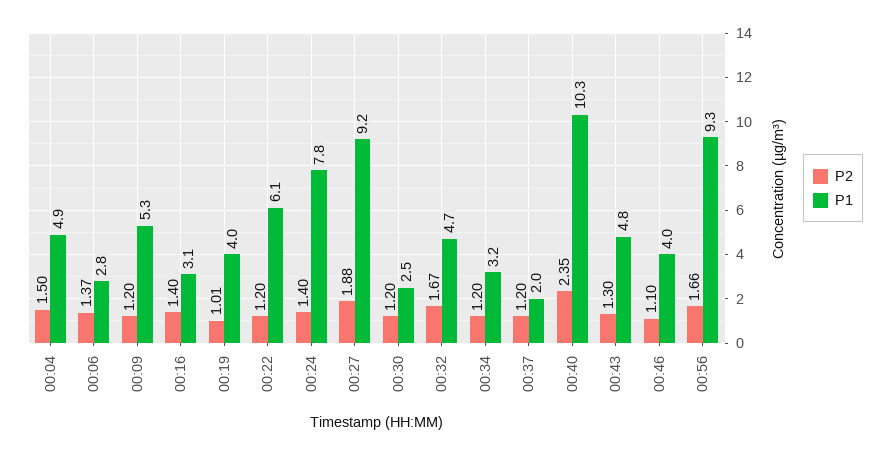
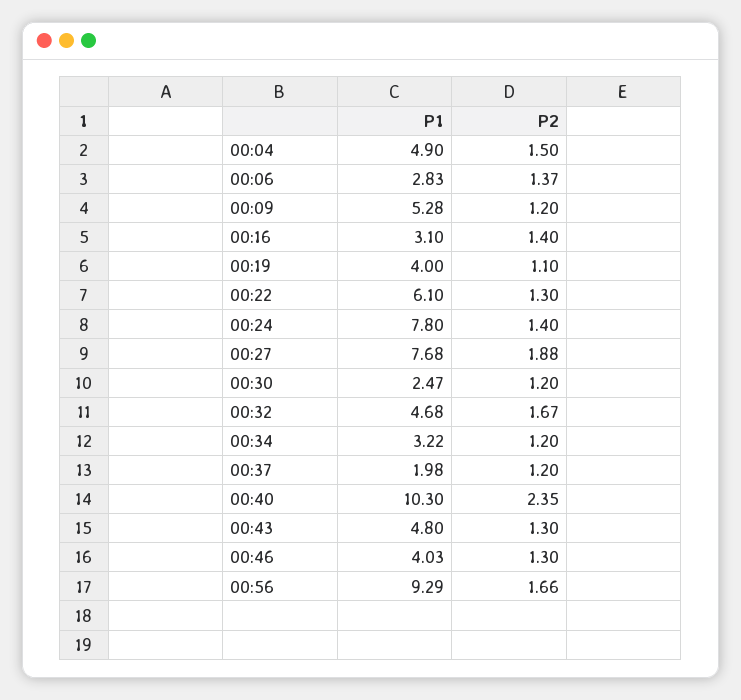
P2, 00:19: 1.01 -> 1.1
P2, 00:22: 1.2 -> 1.3
P1, 00:27: 9.2 -> 7.68
P2, 00:46: 1.1 -> 1.3

